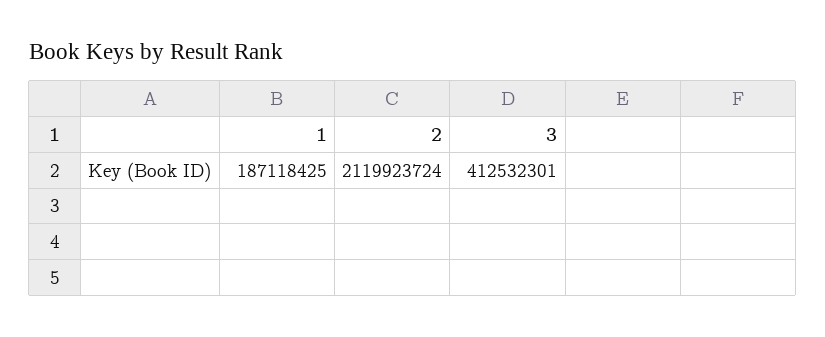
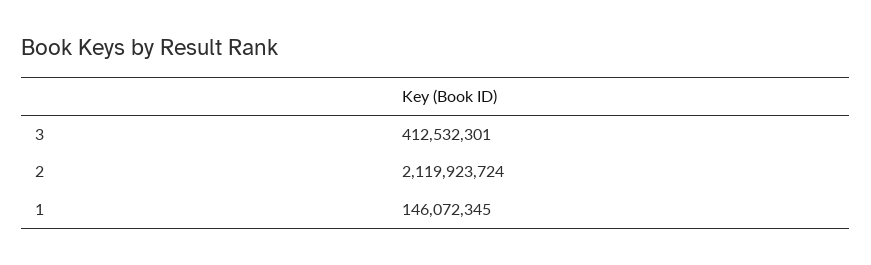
1: 187118425 -> 146072345

